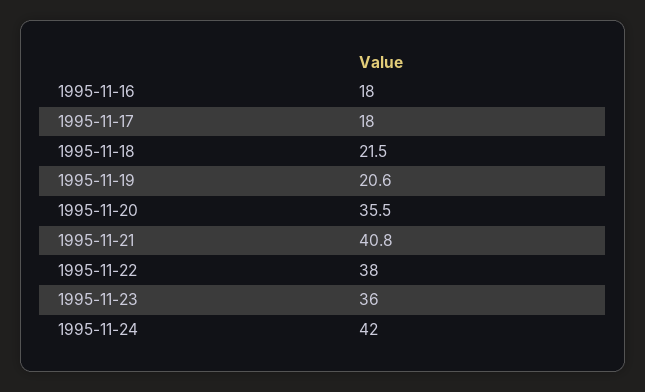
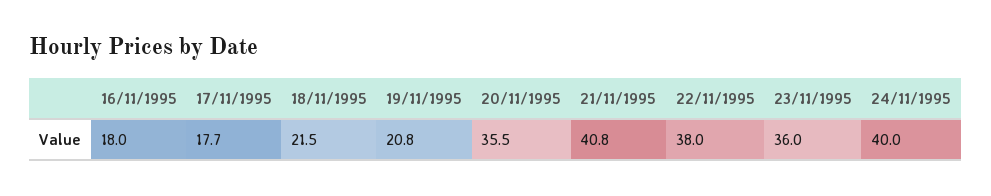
1995-11-17: 18 -> 17.7
1995-11-19: 20.6 -> 20.8
1995-11-24: 42 -> 40

